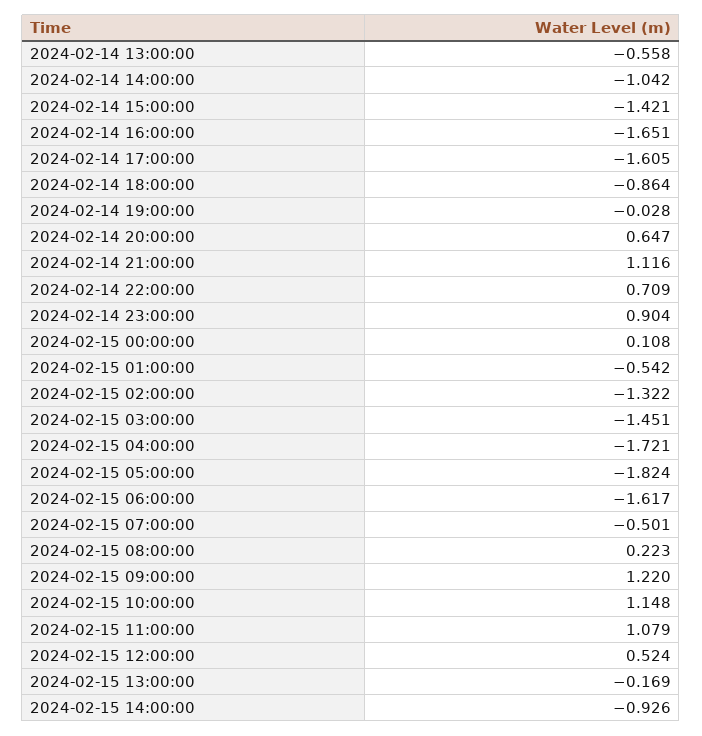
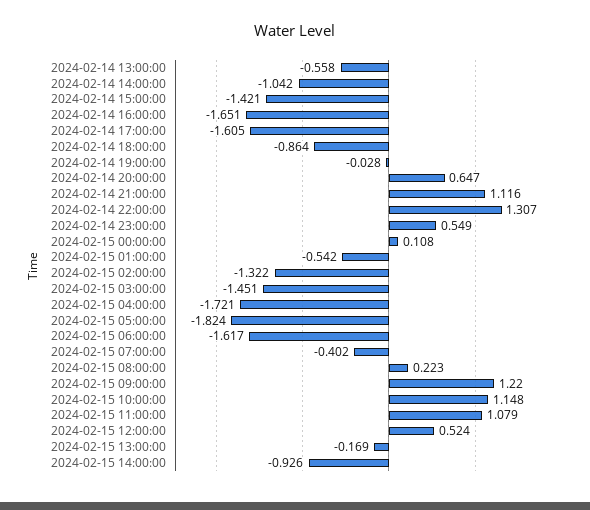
2024-02-14 22:00:00: 0.709 -> 1.307
2024-02-14 23:00:00: 0.904 -> 0.549
2024-02-15 07:00:00: -0.501 -> -0.402

